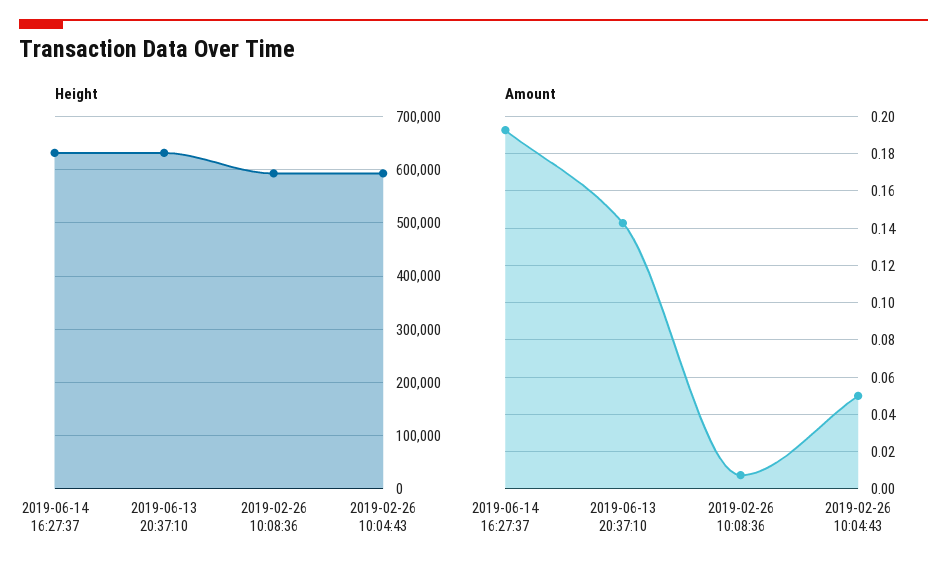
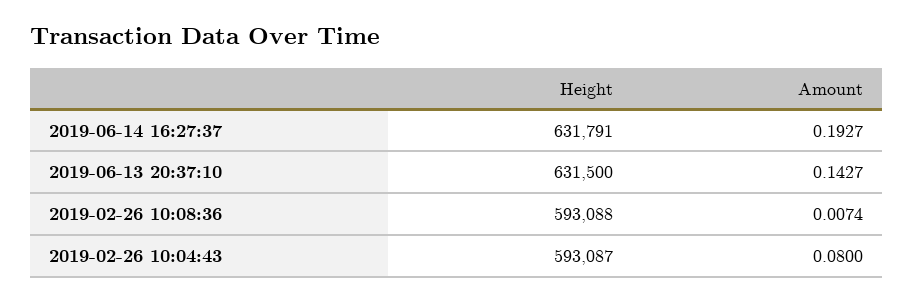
Amount, 2019-02-26 10:04:43: 0.05 -> 0.08

